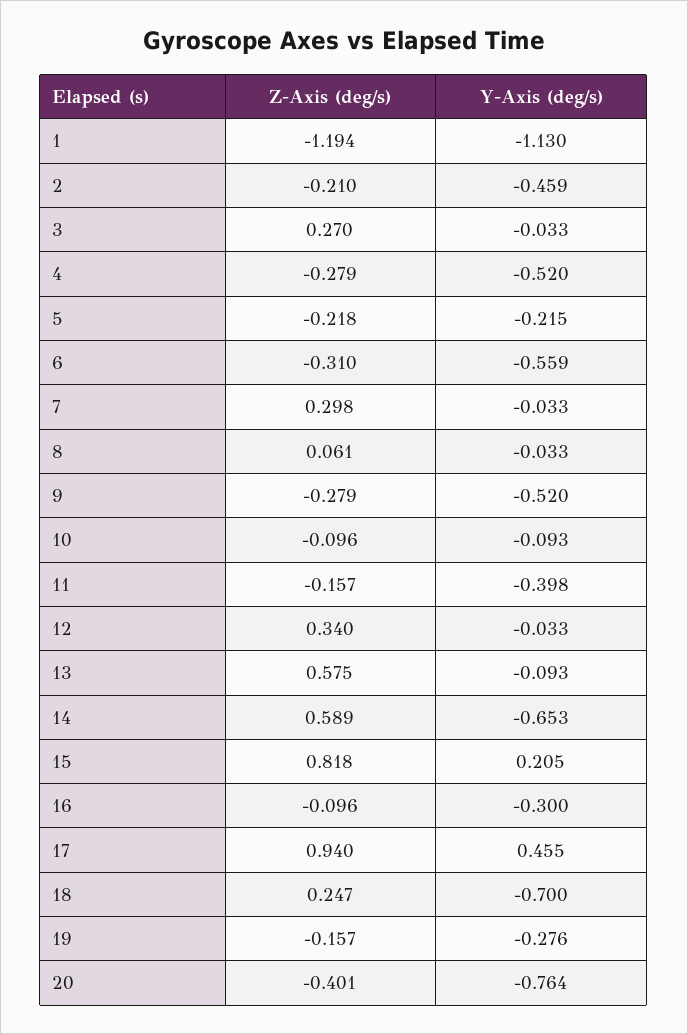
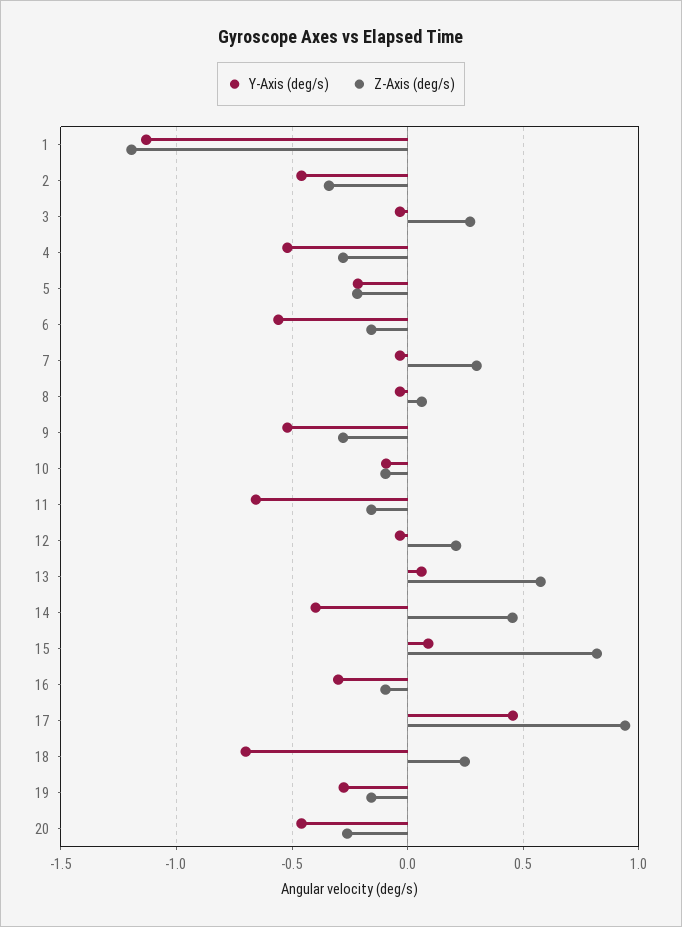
Z-Axis (deg/s), 2: -0.21 -> -0.35
Z-Axis (deg/s), 6: -0.31 -> -0.15
Y-Axis (deg/s), 11: -0.398 -> -0.65
Z-Axis (deg/s), 12: 0.34 -> 0.2
Y-Axis (deg/s), 13: -0.093 -> 0.05
Z-Axis (deg/s), 14: 0.589 -> 0.45
Y-Axis (deg/s), 14: -0.653 -> -0.4
Y-Axis (deg/s), 15: 0.205 -> 0.1
Z-Axis (deg/s), 20: -0.401 -> -0.25
Y-Axis (deg/s), 20: -0.764 -> -0.45

